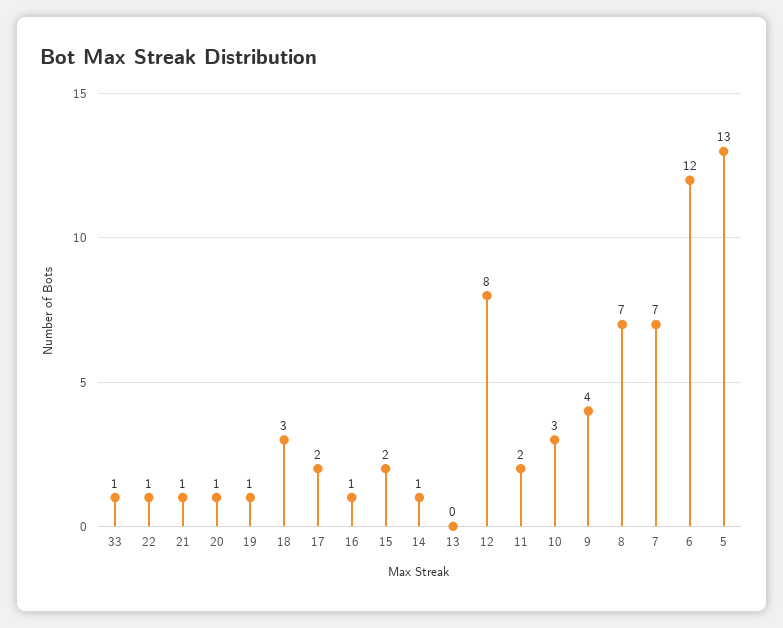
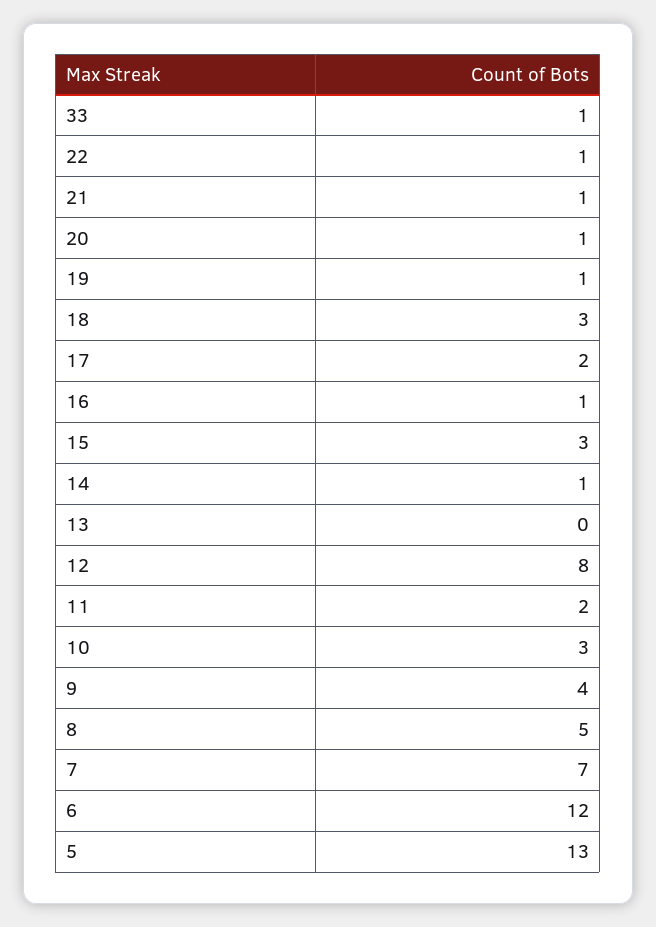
15: 2 -> 3
8: 7 -> 5

